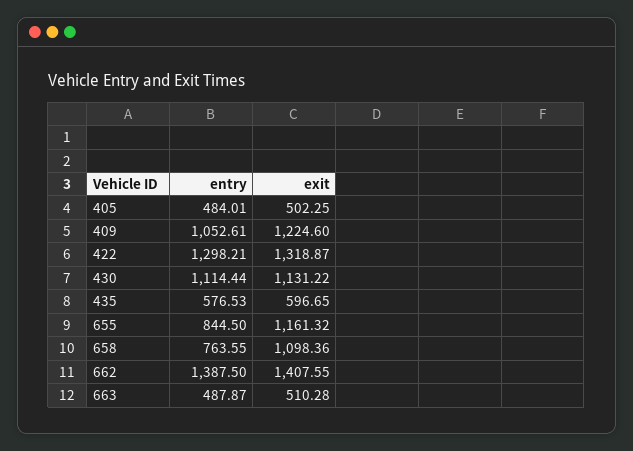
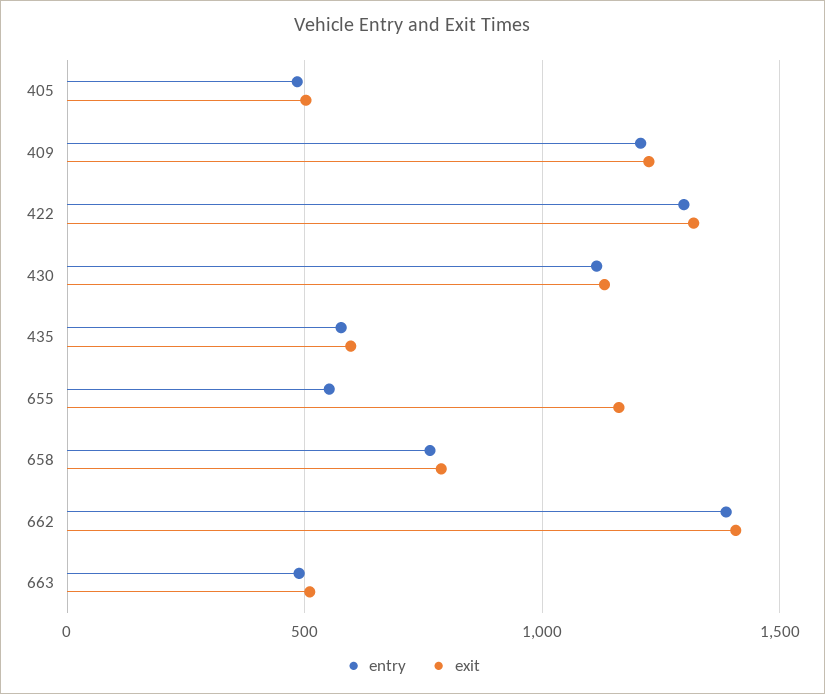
entry, 409: 1052.61 -> 1200
entry, 655: 844.5 -> 550
exit, 658: 1098.36 -> 800

